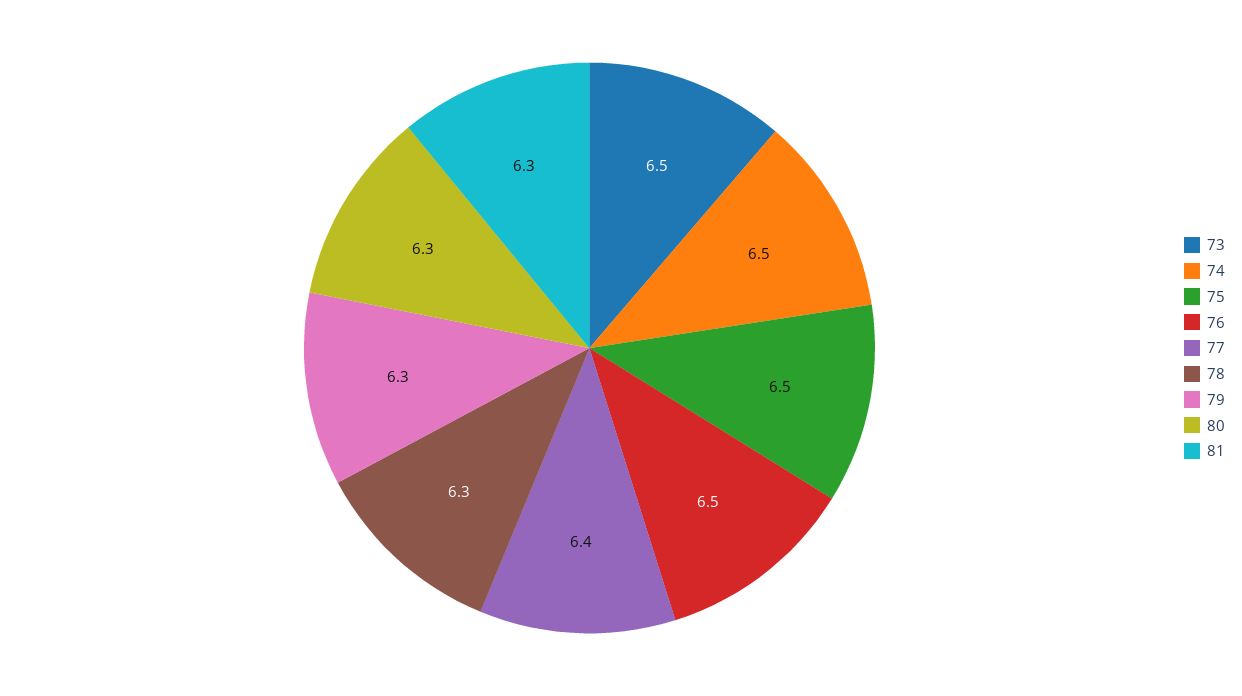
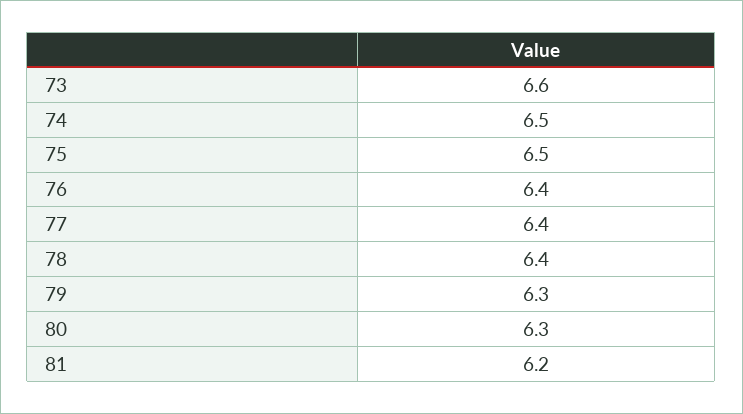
73: 6.5 -> 6.6
76: 6.5 -> 6.4
78: 6.3 -> 6.4
81: 6.3 -> 6.2

